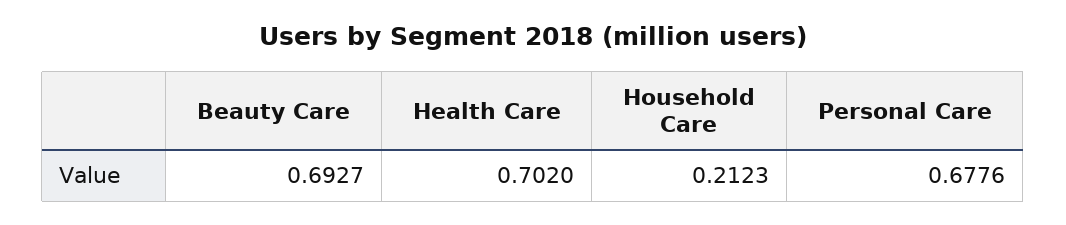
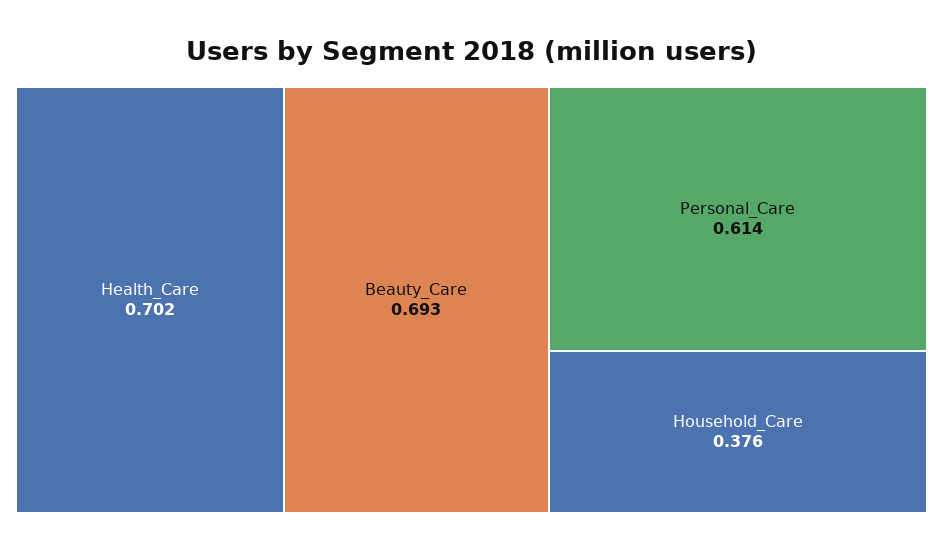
Household Care: 0.2123 -> 0.376
Personal Care: 0.6776 -> 0.614

